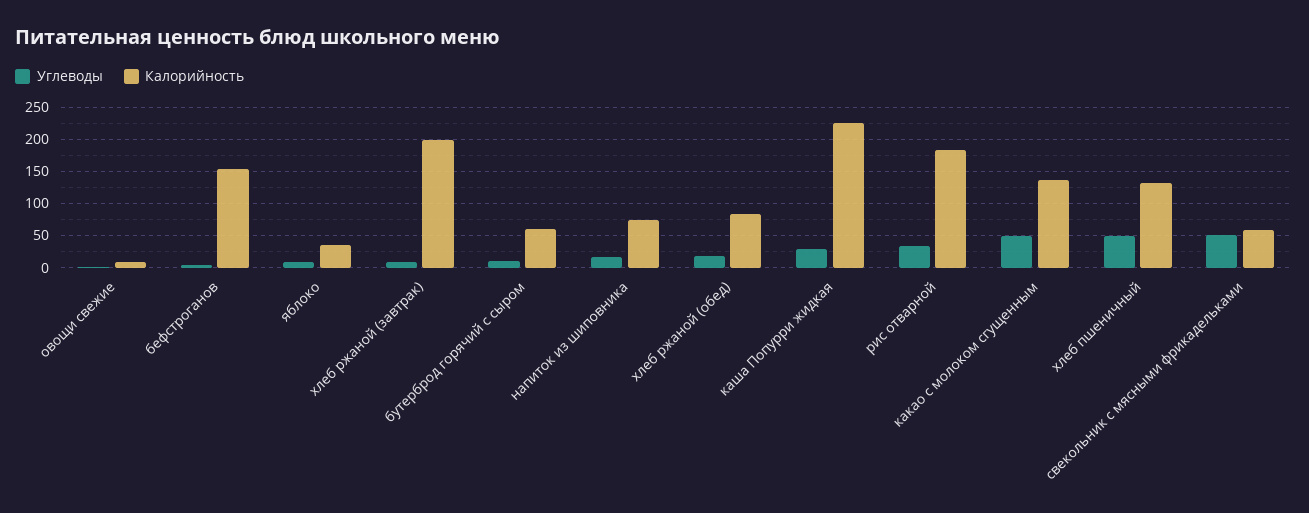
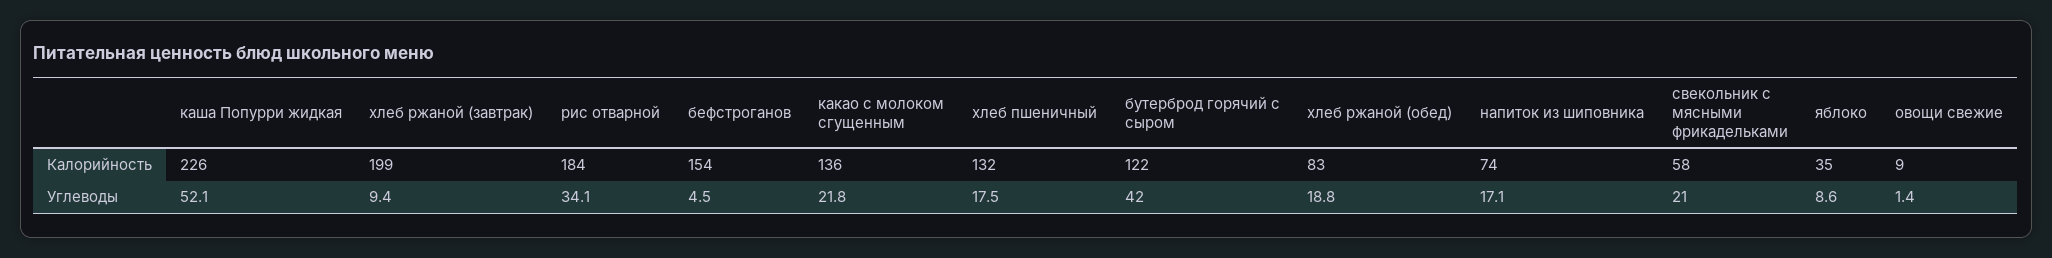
Углеводы, бутерброд горячий с сыром: 10 -> 42
Калорийность, бутерброд горячий с сыром: 60 -> 122
Углеводы, каша Попурри жидкая: 30 -> 52.1
Углеводы, какао с молоком сгущенным: 50 -> 21.8
Углеводы, хлеб пшеничный: 50 -> 17.5
Углеводы, свекольник с мясными фрикадельками: 50 -> 21

